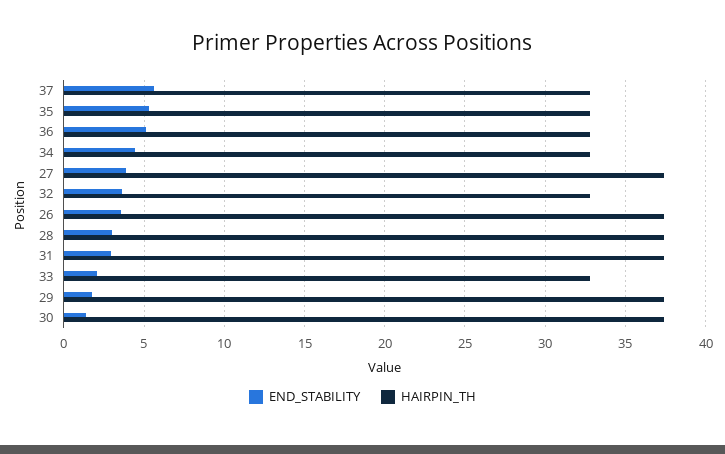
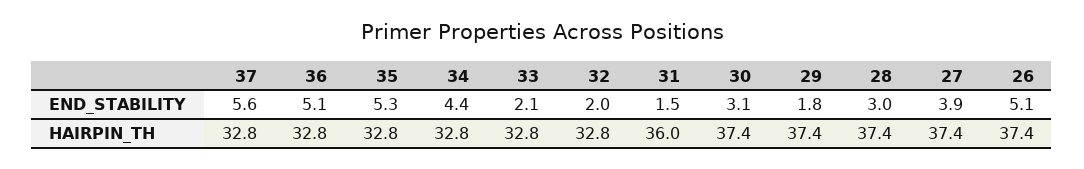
END_STABILITY, 32: 3.5 -> 2
END_STABILITY, 26: 3.5 -> 5.1
END_STABILITY, 31: 3 -> 1.5
HAIRPIN_TH, 31: 37.5 -> 36
END_STABILITY, 30: 1.5 -> 3.1

